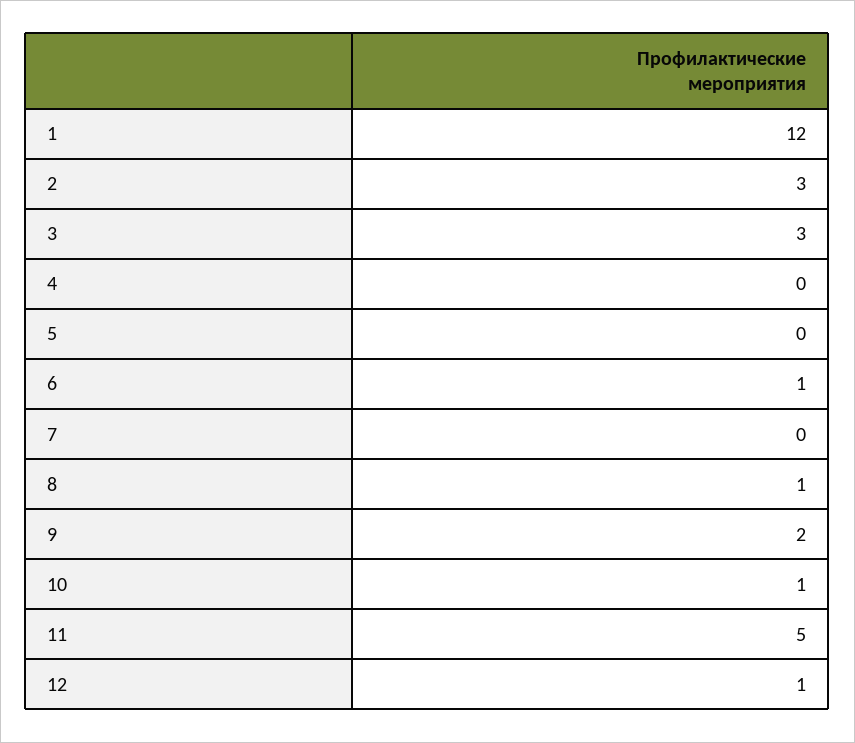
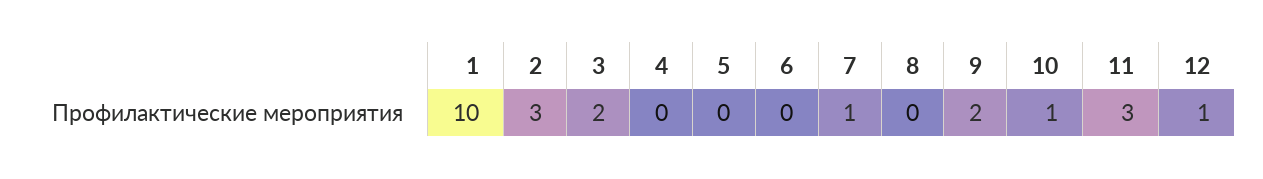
1: 12 -> 10
3: 3 -> 2
6: 1 -> 0
7: 0 -> 1
8: 1 -> 0
11: 5 -> 3

